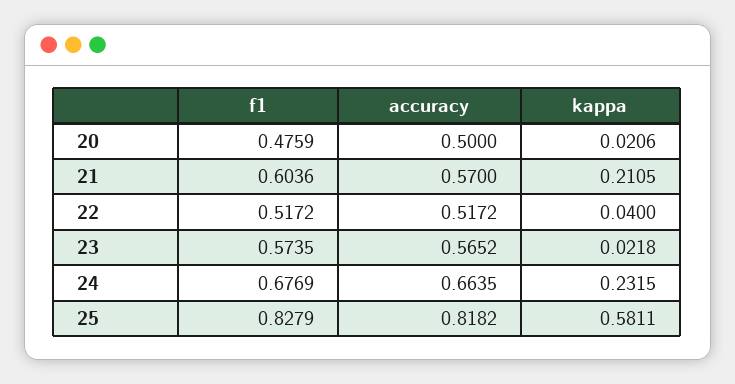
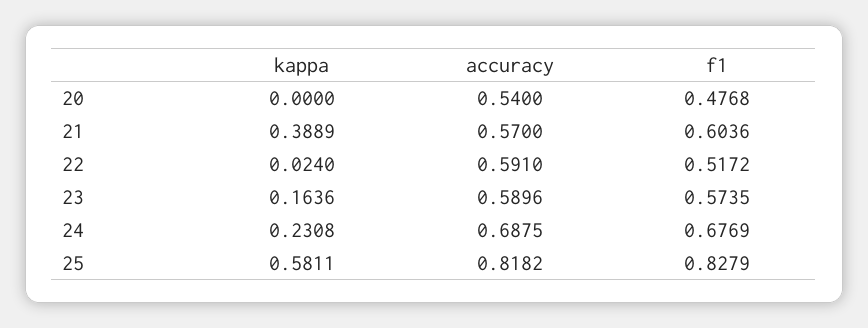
f1, 20: 0.4759 -> 0.4768
accuracy, 20: 0.5 -> 0.54
kappa, 20: 0.0206 -> 0
kappa, 21: 0.2105 -> 0.3889
accuracy, 22: 0.5172 -> 0.591
kappa, 22: 0.04 -> 0.024
accuracy, 23: 0.5652 -> 0.5896
kappa, 23: 0.0218 -> 0.1636
accuracy, 24: 0.6635 -> 0.6875
kappa, 24: 0.2315 -> 0.2308

